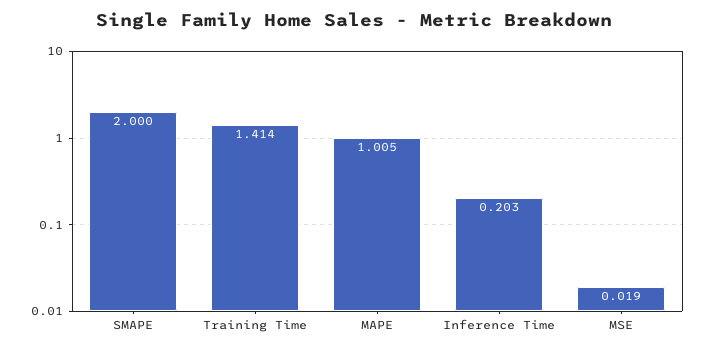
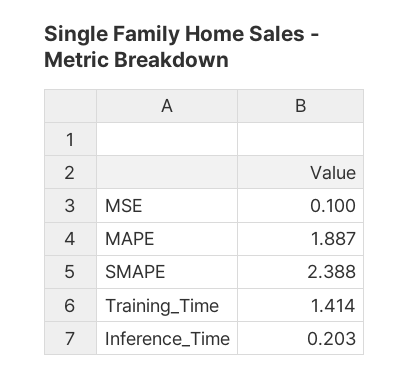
SMAPE: 2 -> 2.388
MAPE: 1.005 -> 1.887
MSE: 0.019 -> 0.1

